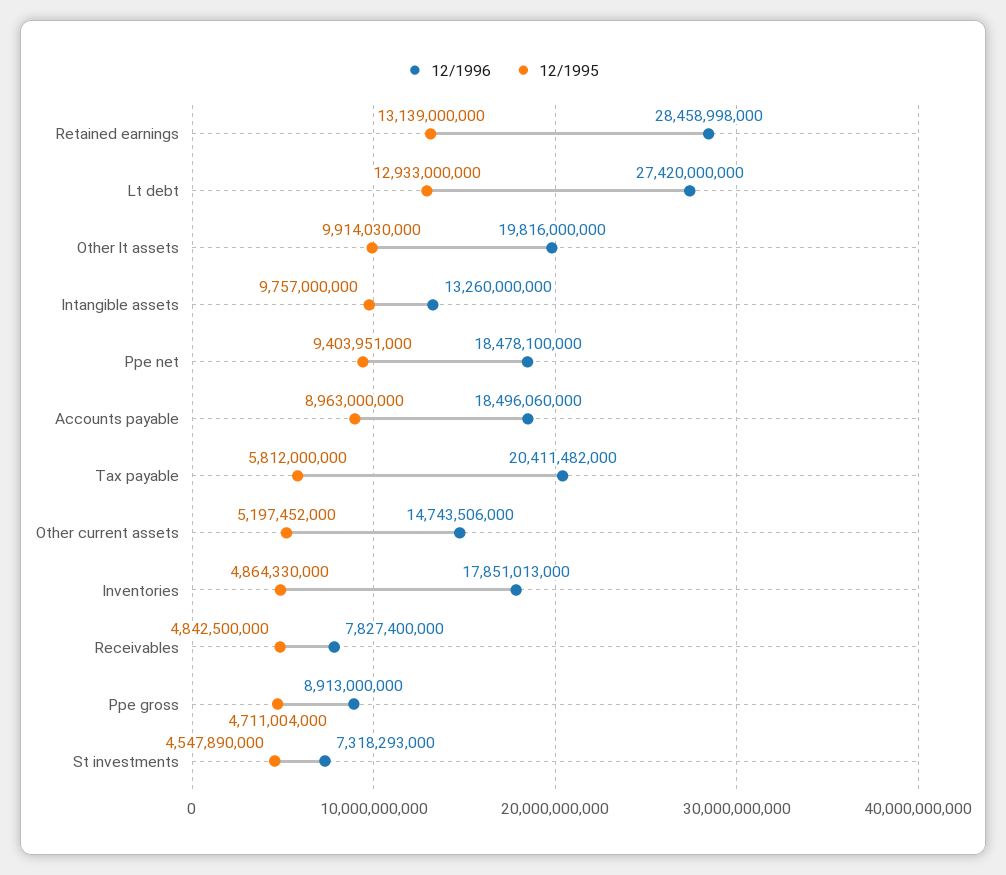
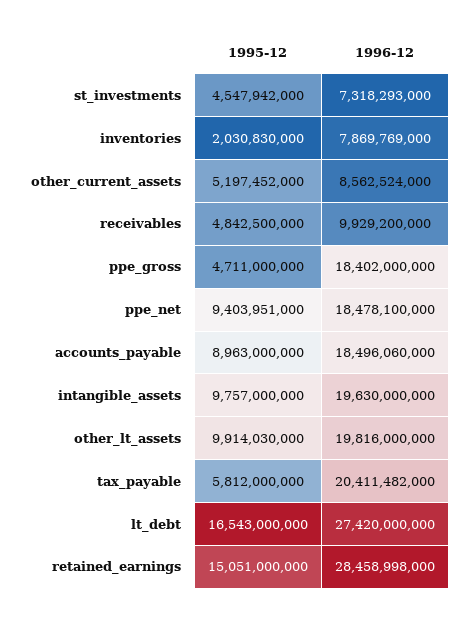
12/1995, Retained earnings: 13139000000 -> 15051000000
12/1995, Lt debt: 12933000000 -> 16543000000
12/1996, Intangible assets: 13260000000 -> 19630000000
12/1996, Other current assets: 14743506000 -> 8562524000
12/1996, Inventories: 17851013000 -> 7869769000
12/1995, Inventories: 4864330000 -> 2030830000
12/1996, Receivables: 7827400000 -> 9929200000
12/1996, Ppe gross: 8913000000 -> 18402000000
12/1995, Ppe gross: 4711004000 -> 4711000000
12/1995, St investments: 4547890000 -> 4547942000

